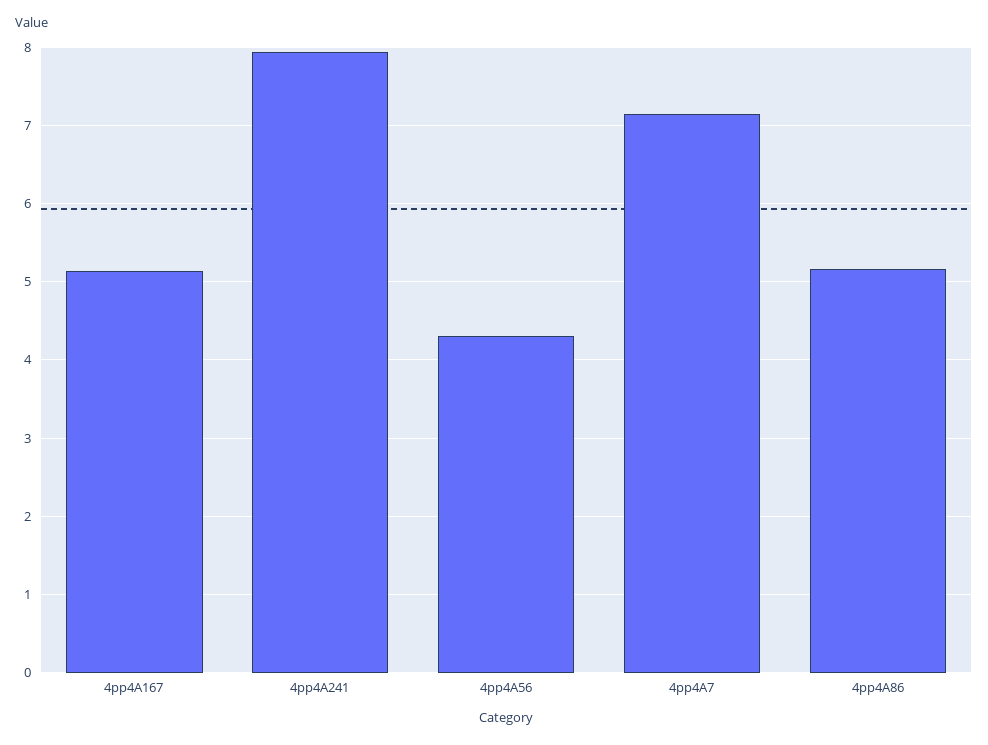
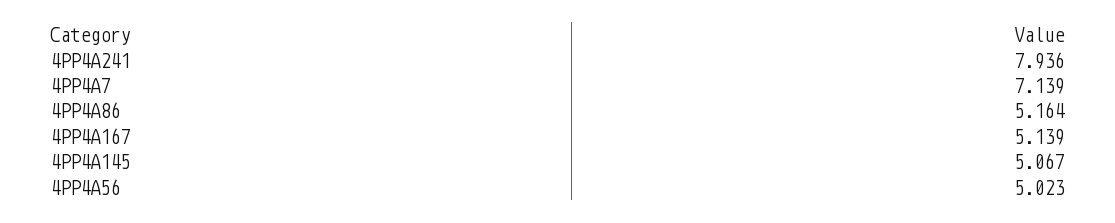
4pp4A56: 4.3 -> 5.023
4PP4A145: none -> 5.067

